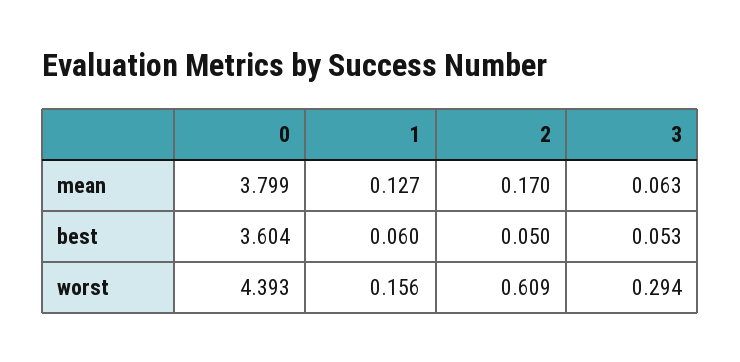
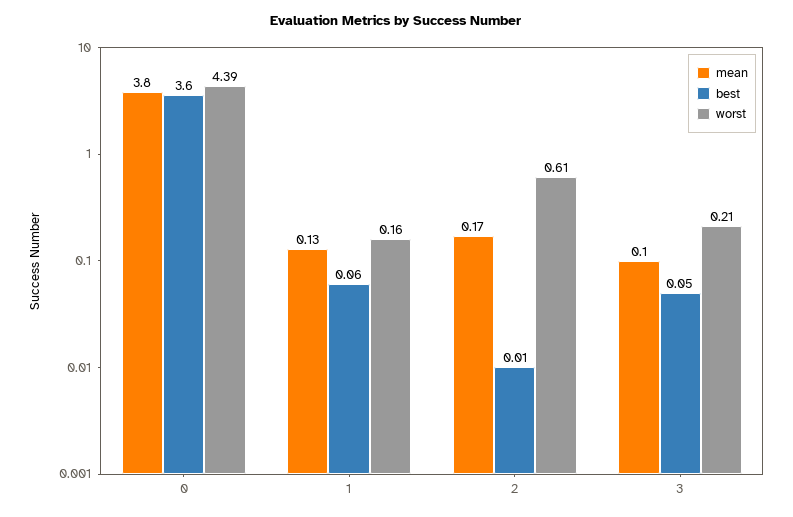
mean, 3: 0.063 -> 0.1
best, 2: 0.05 -> 0.01
worst, 3: 0.294 -> 0.21

